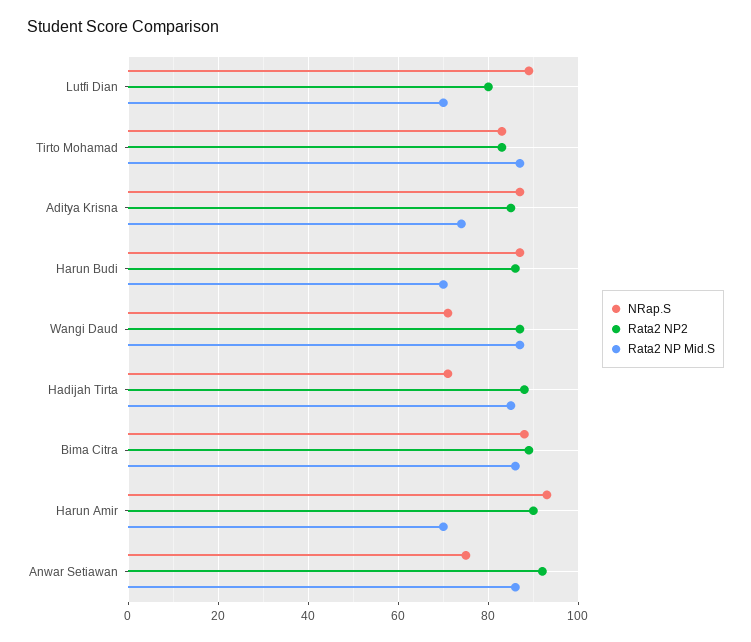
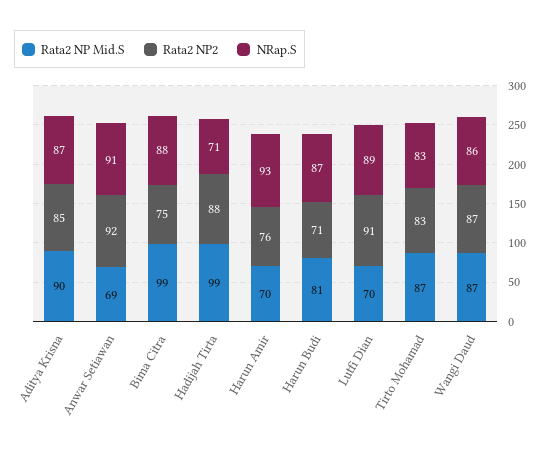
Rata2 NP2, Lutfi Dian: 80 -> 91
Rata2 NP Mid.S, Aditya Krisna: 75 -> 90
Rata2 NP2, Harun Budi: 85 -> 71
Rata2 NP Mid.S, Harun Budi: 70 -> 81
NRap.S, Wangi Daud: 70 -> 86
Rata2 NP Mid.S, Hadijah Tirta: 85 -> 99
Rata2 NP2, Bima Citra: 90 -> 75
Rata2 NP Mid.S, Bima Citra: 85 -> 99
Rata2 NP2, Harun Amir: 90 -> 76
NRap.S, Anwar Setiawan: 75 -> 91
Rata2 NP Mid.S, Anwar Setiawan: 85 -> 69

